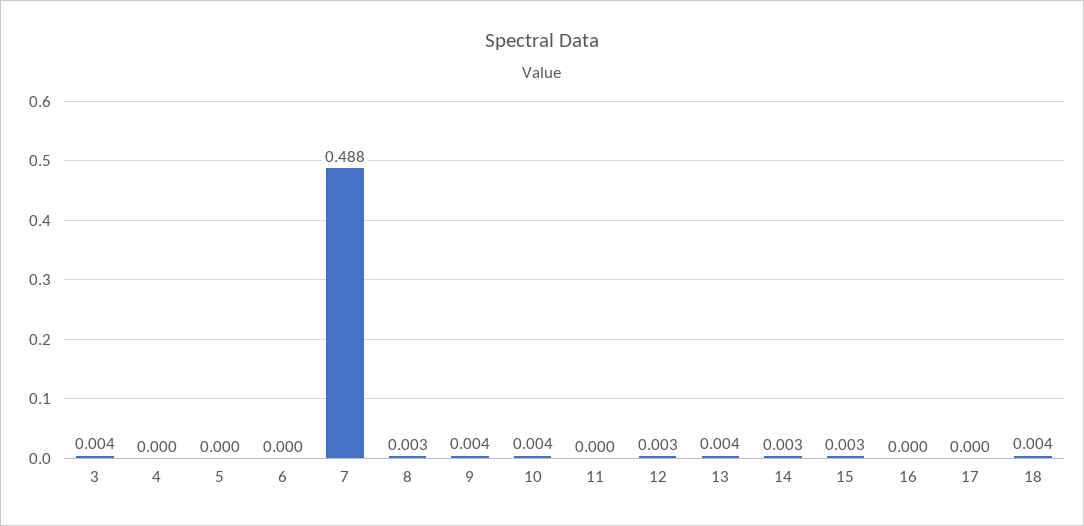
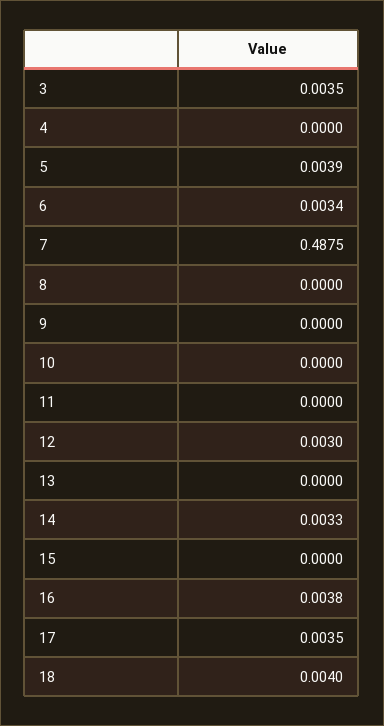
5: 0 -> 0.0039
6: 0 -> 0.0034
8: 0.003 -> 0
9: 0.004 -> 0
10: 0.004 -> 0
13: 0.004 -> 0
15: 0.003 -> 0
16: 0 -> 0.0038
17: 0 -> 0.0035

